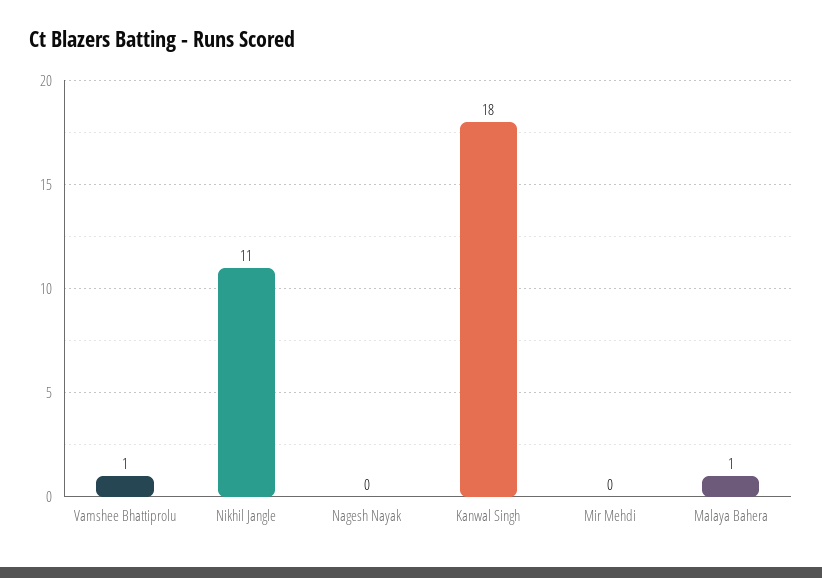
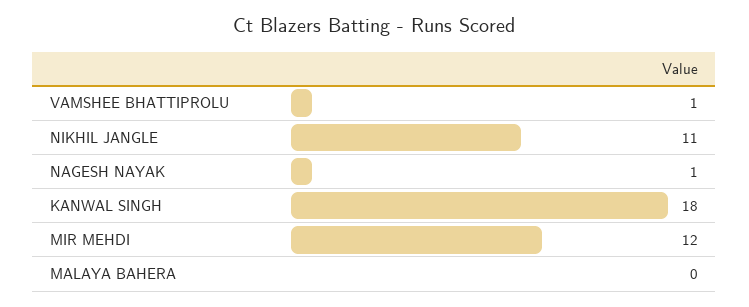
Nagesh Nayak: 0 -> 1
Mir Mehdi: 0 -> 12
Malaya Bahera: 1 -> 0

